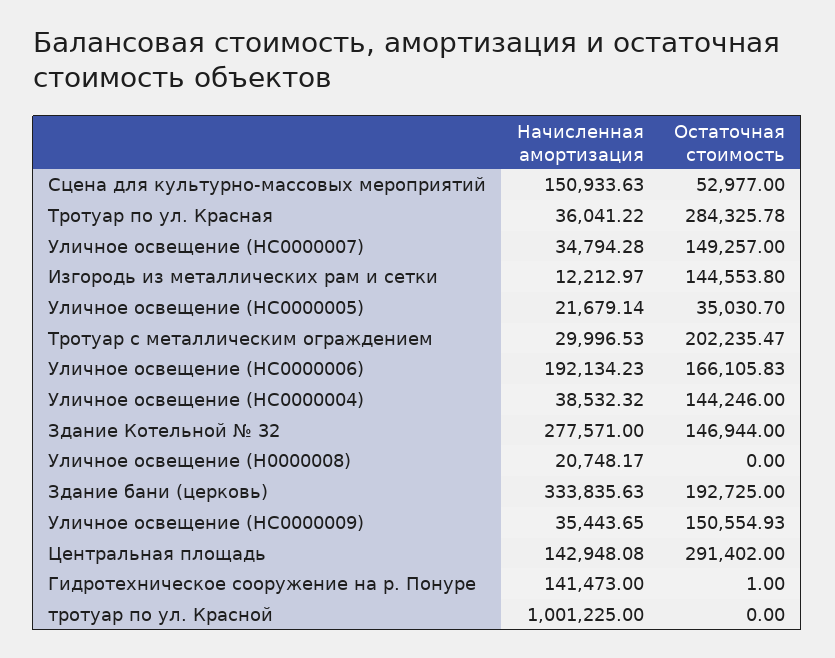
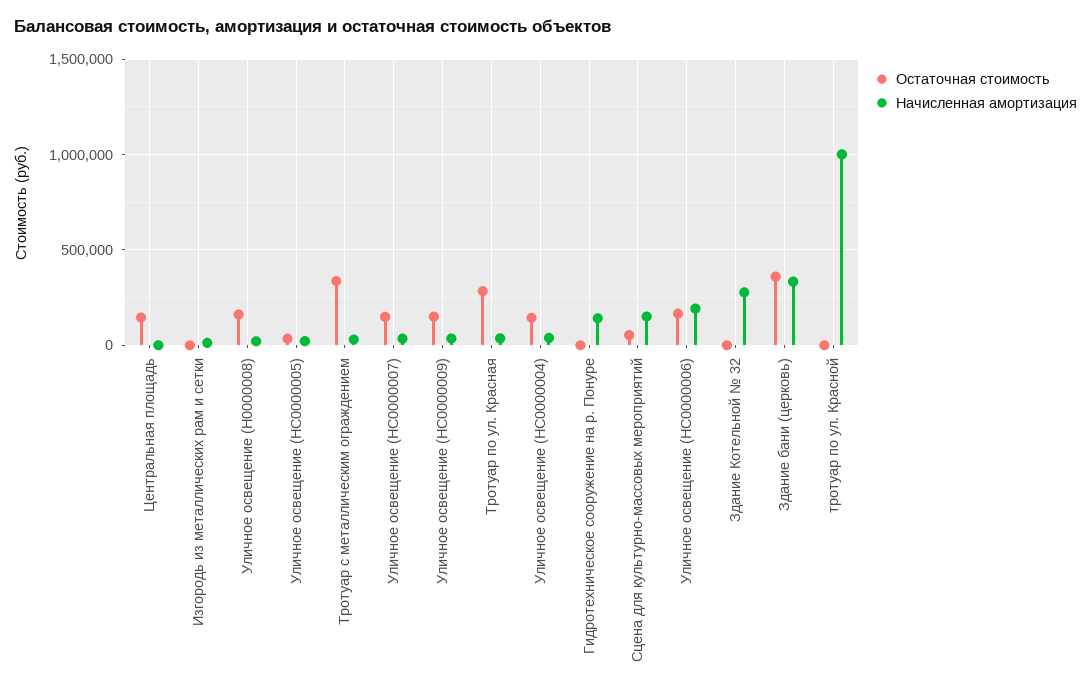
Остаточная стоимость, Изгородь из металлических рам и сетки: 144553.8 -> 0
Остаточная стоимость, Тротуар с металлическим ограждением: 202235.47 -> 350000
Остаточная стоимость, Здание Котельной № 32: 146944 -> 0
Остаточная стоимость, Уличное освещение (Н0000008): 0 -> 150000
Остаточная стоимость, Здание бани (церковь): 192725 -> 350000
Начисленная амортизация, Центральная площадь: 142948.08 -> 0
Остаточная стоимость, Центральная площадь: 291402 -> 150000

